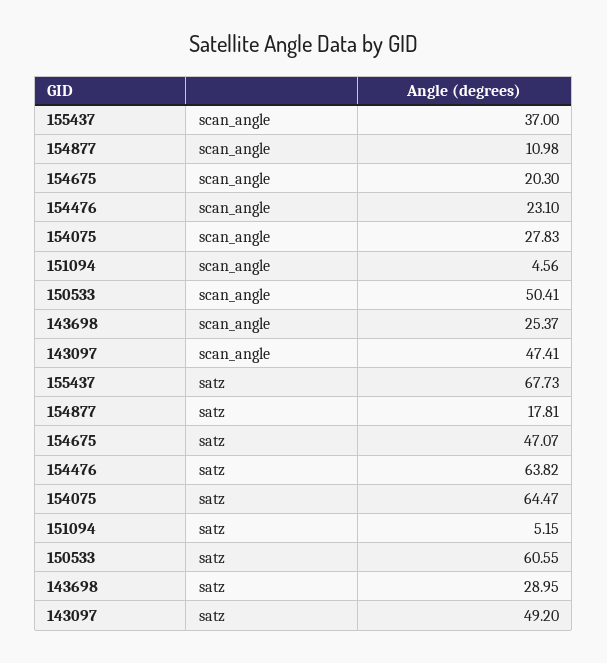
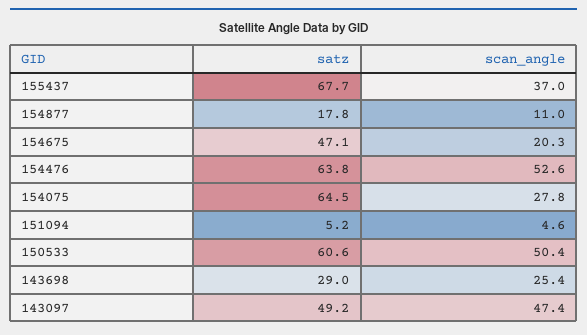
154476, scan_angle: 23.1 -> 52.6

